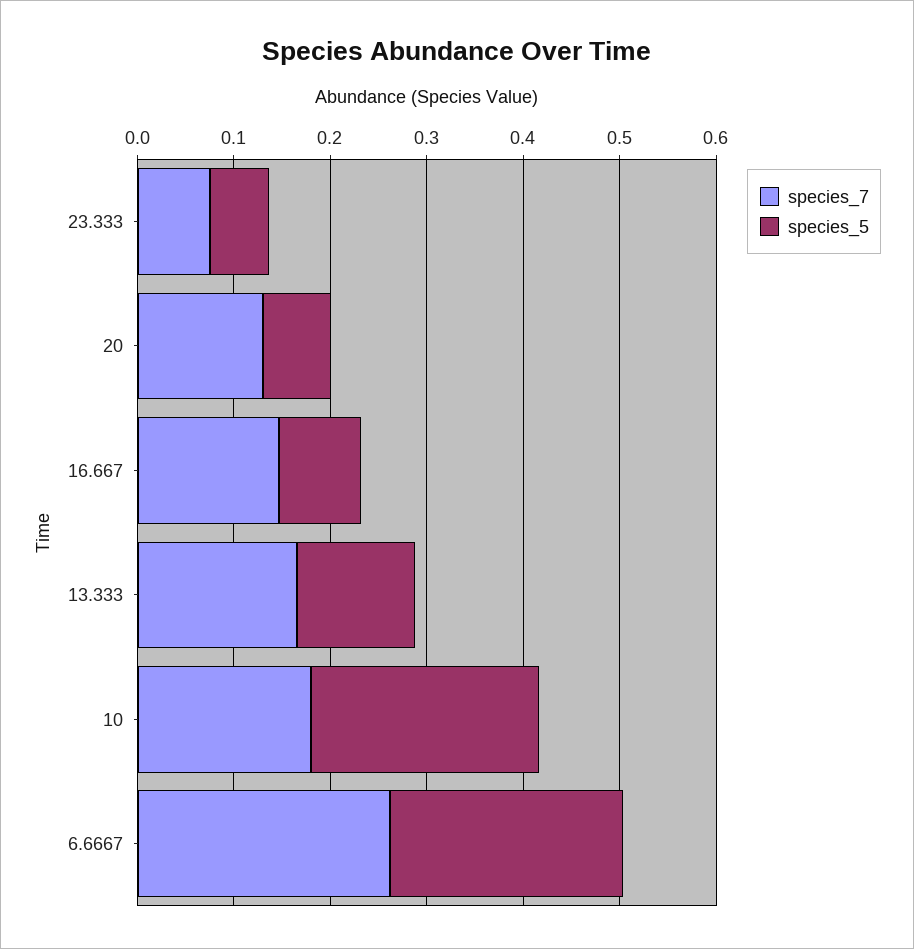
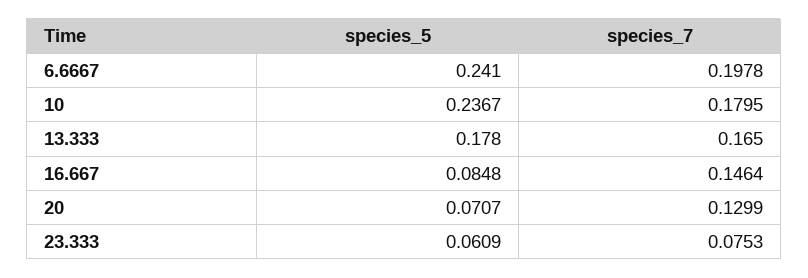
species_5, 13.333: 0.12 -> 0.178
species_7, 6.6667: 0.26 -> 0.1978

